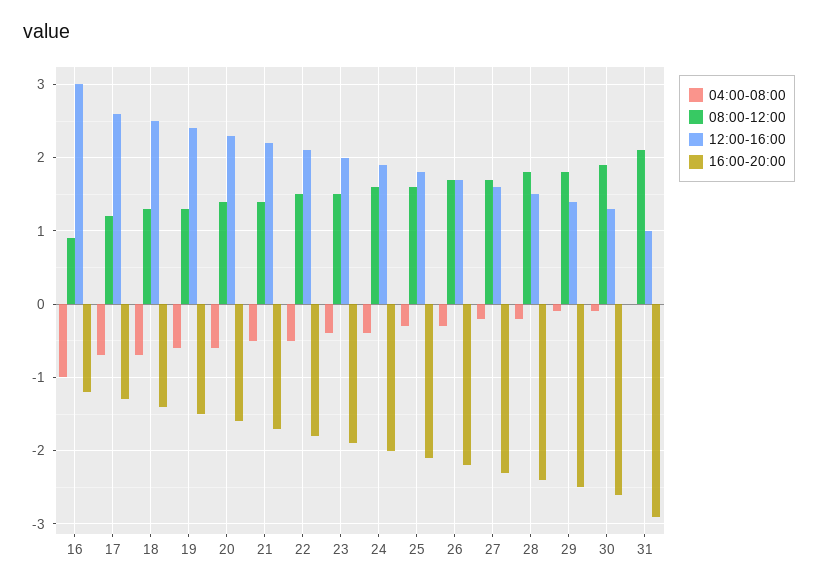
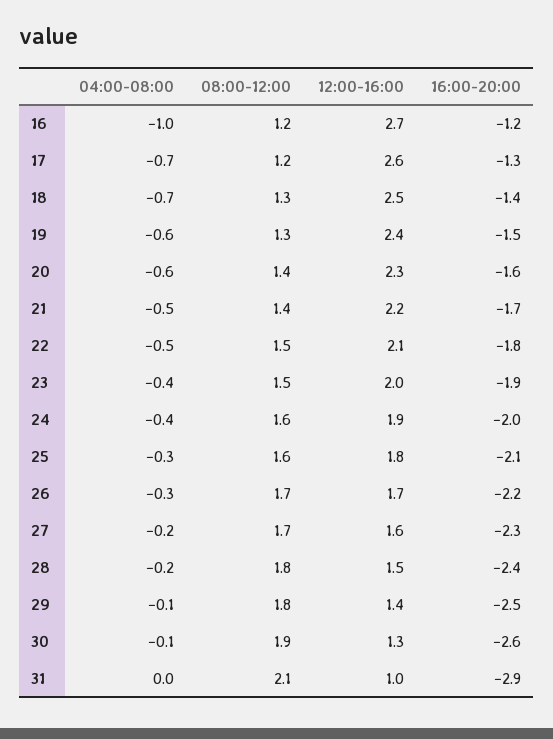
08:00-12:00, 16: 0.9 -> 1.2
12:00-16:00, 16: 3 -> 2.7

